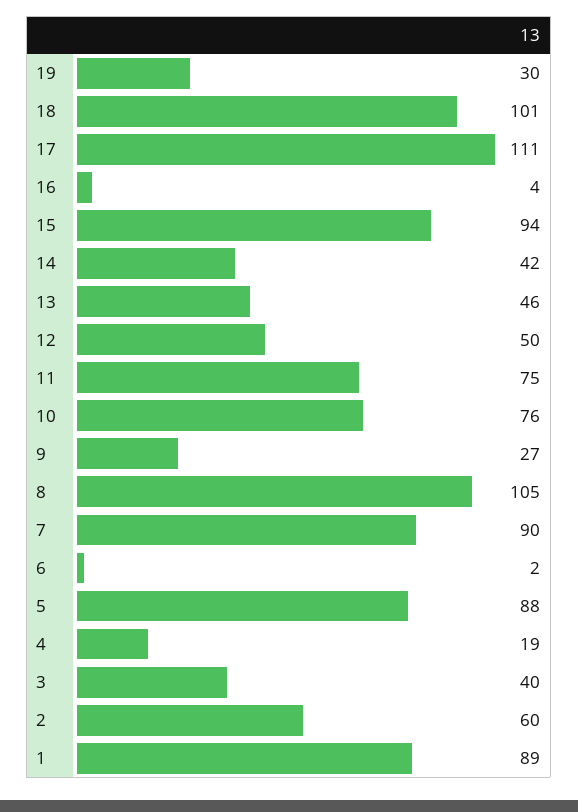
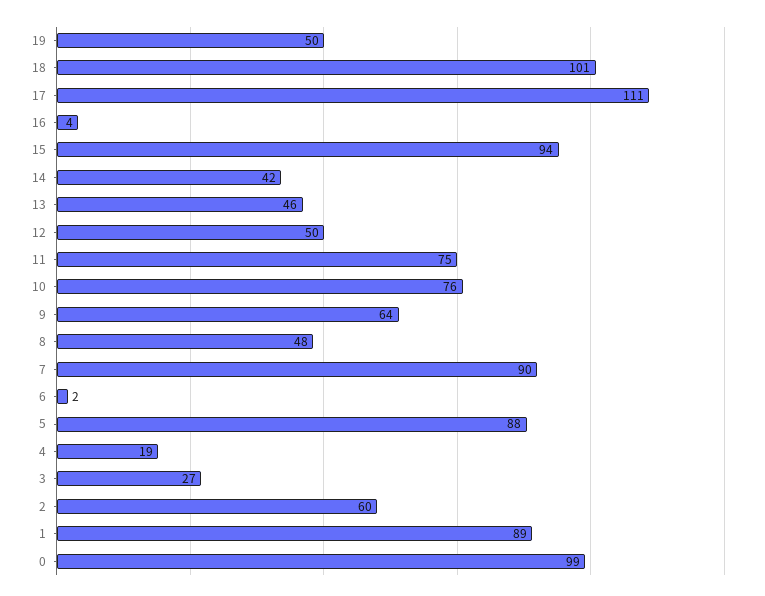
19: 30 -> 50
9: 27 -> 64
8: 105 -> 48
3: 40 -> 27
0: none -> 99

